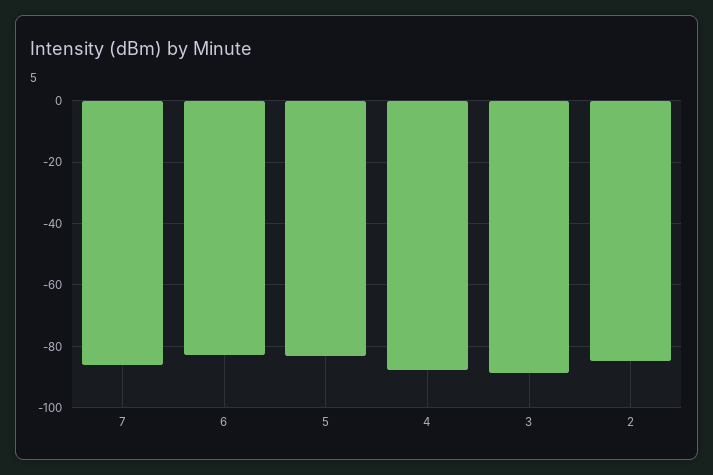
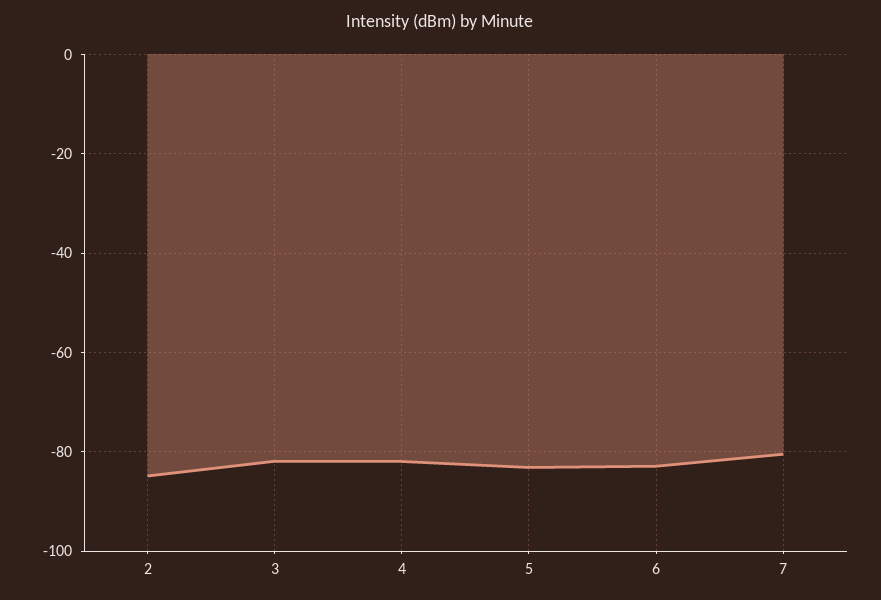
7: -86 -> -80
4: -88 -> -82
3: -88 -> -82

